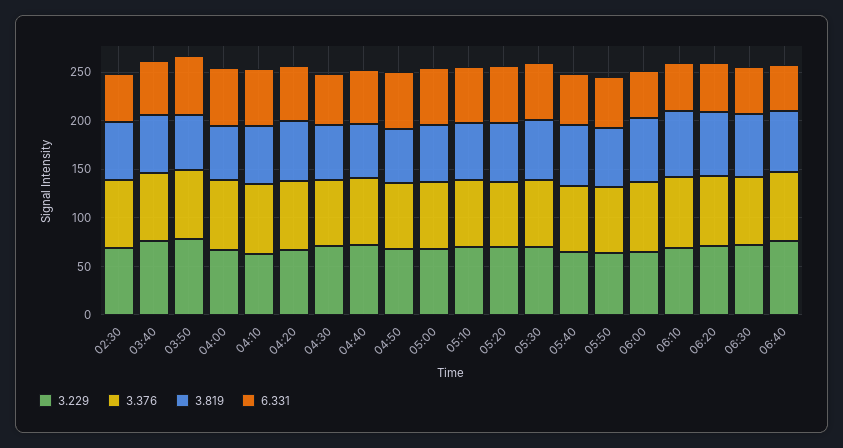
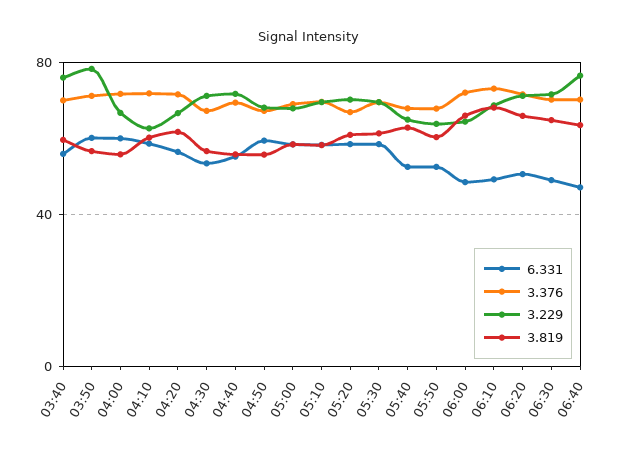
3.229, 02:30: 70 -> none
3.376, 02:30: 70 -> none
3.819, 02:30: 60 -> none
6.331, 02:30: 50 -> none

